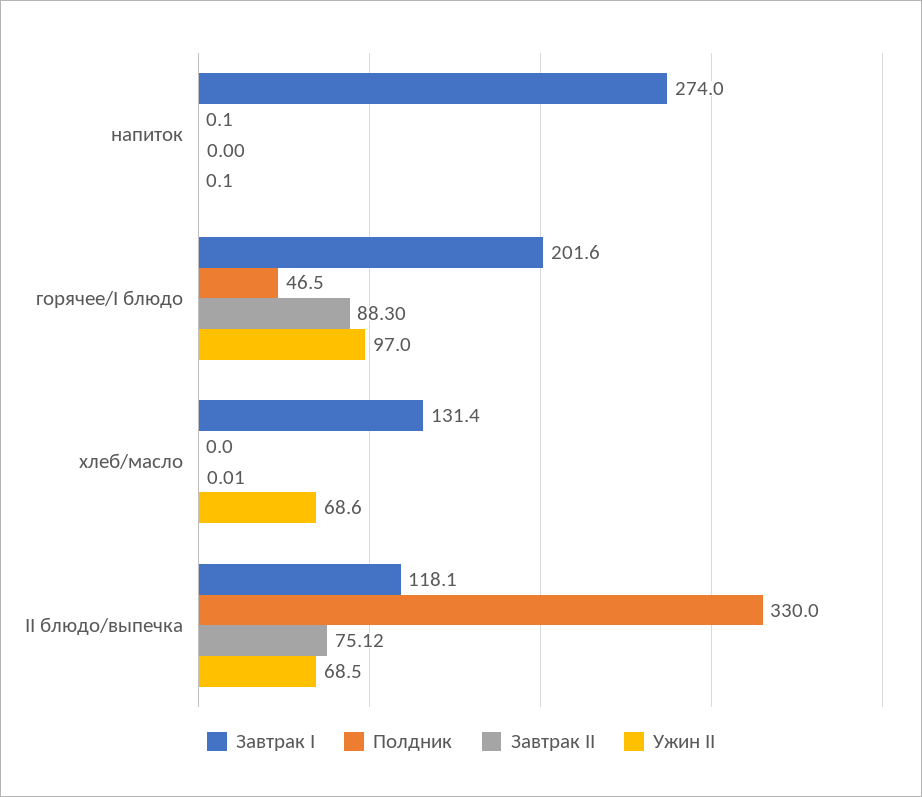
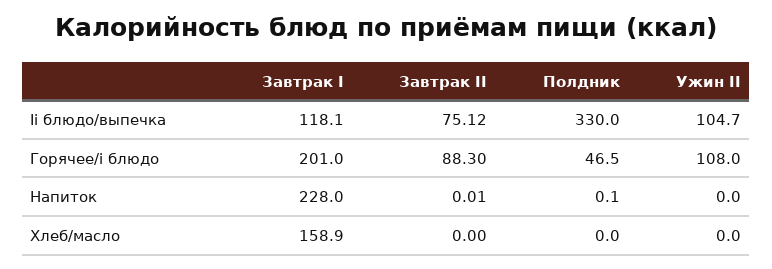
Завтрак I, напиток: 274 -> 228
Завтрак II, напиток: 0 -> 0.01
Ужин II, напиток: 0.1 -> 0
Завтрак I, горячее/I блюдо: 201.6 -> 201
Ужин II, горячее/I блюдо: 97 -> 108
Завтрак I, хлеб/масло: 131.4 -> 158.9
Завтрак II, хлеб/масло: 0.01 -> 0
Ужин II, хлеб/масло: 68.6 -> 0
Ужин II, II блюдо/выпечка: 68.5 -> 104.7

